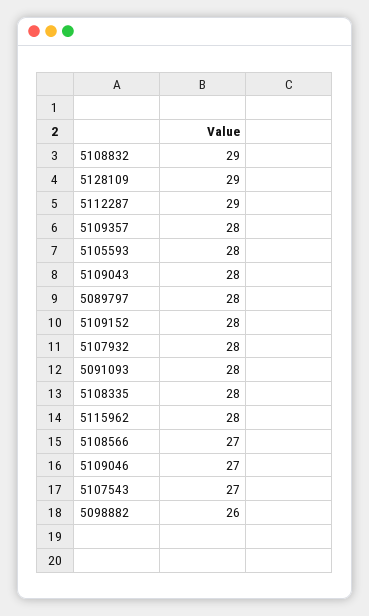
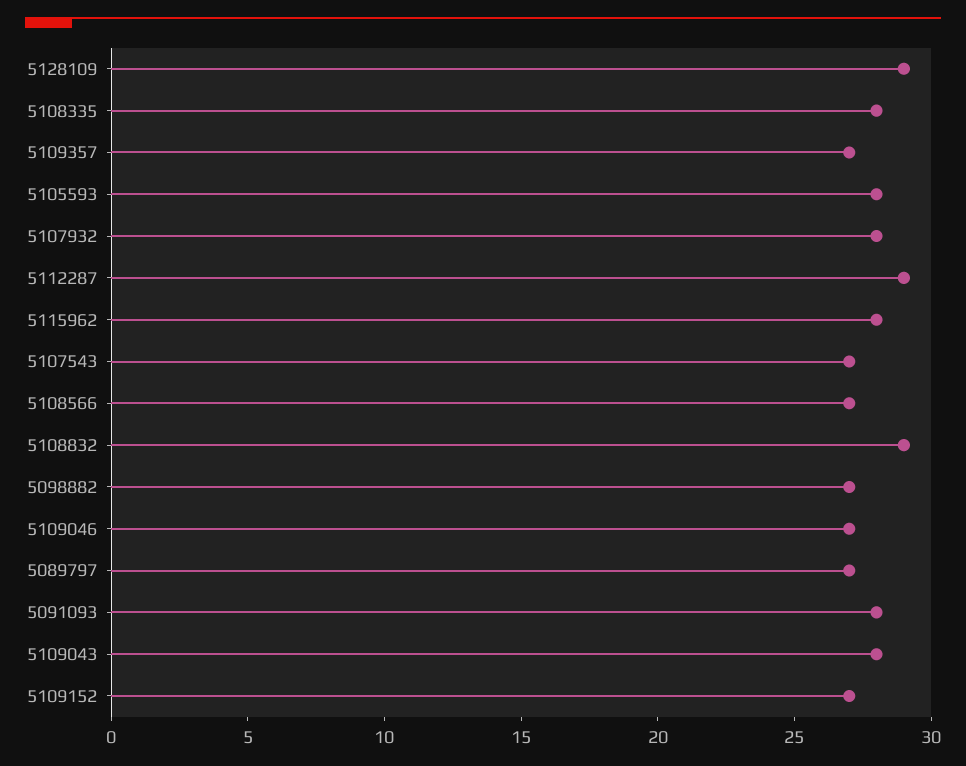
5109357: 28 -> 27
5089797: 28 -> 27
5109152: 28 -> 27
5098882: 26 -> 27

